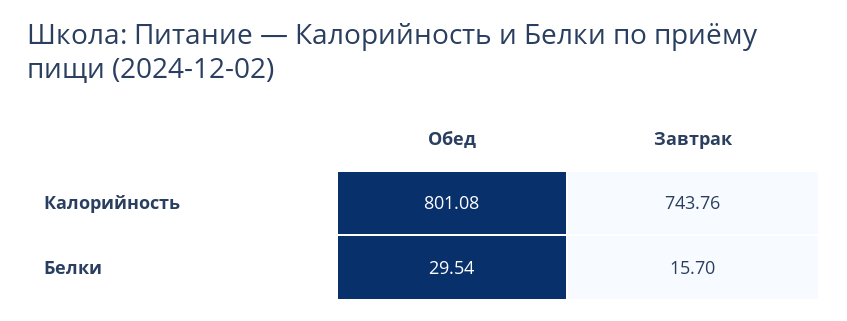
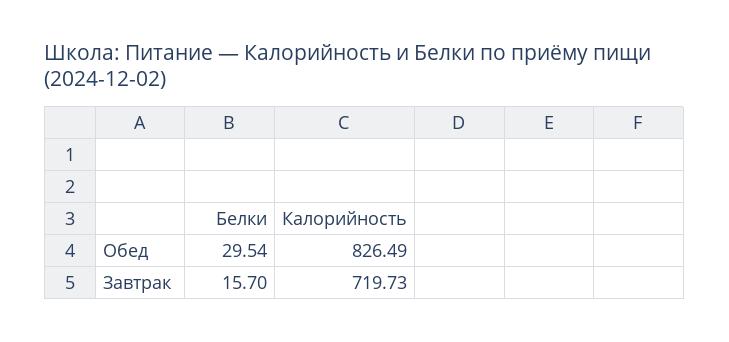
Обед, Калорийность: 801.08 -> 826.49
Завтрак, Калорийность: 743.76 -> 719.73

